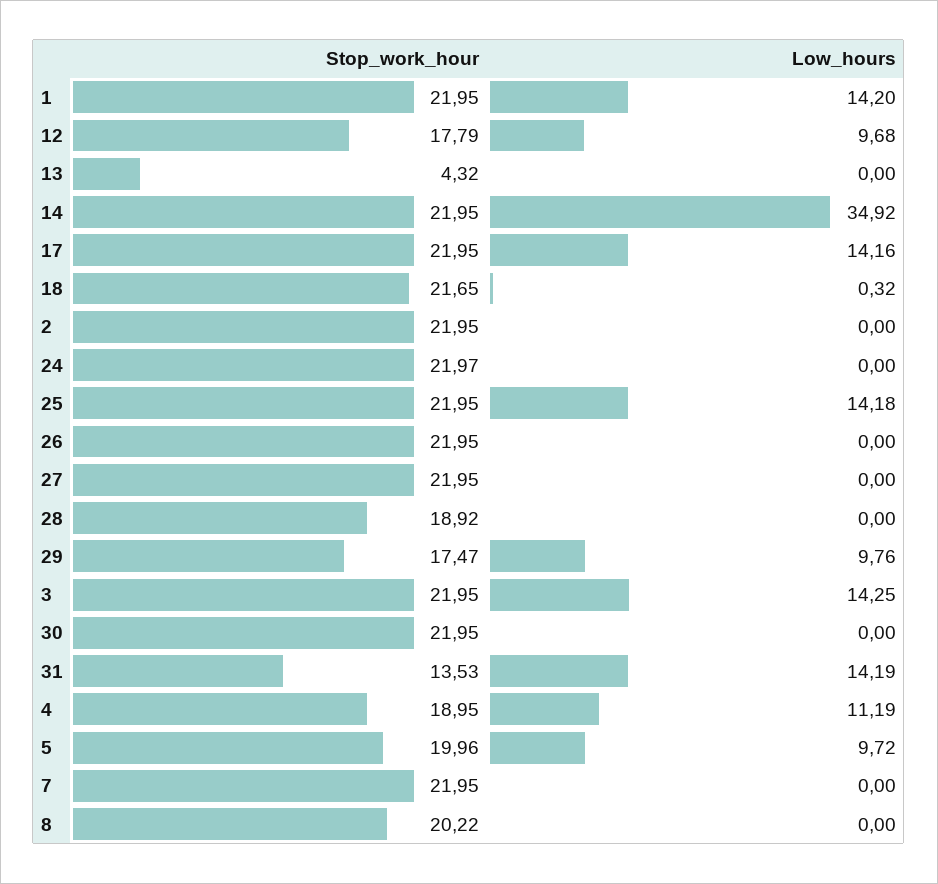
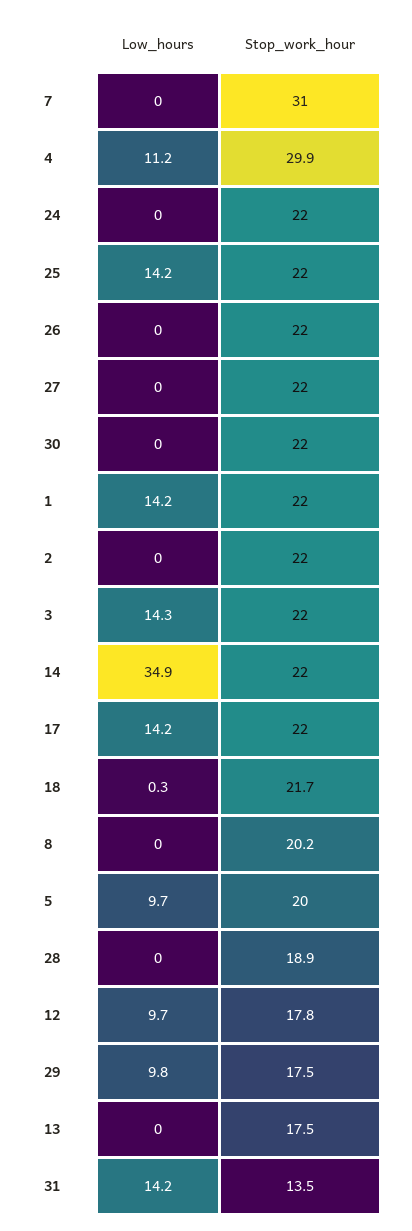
Stop_work_hour, 13: 4.32 -> 17.5
Stop_work_hour, 4: 18.95 -> 29.9
Stop_work_hour, 7: 21.95 -> 31

